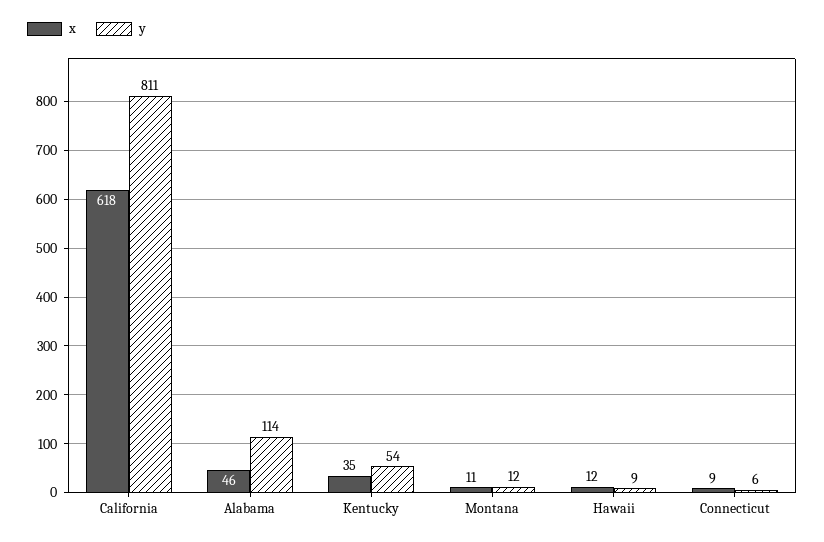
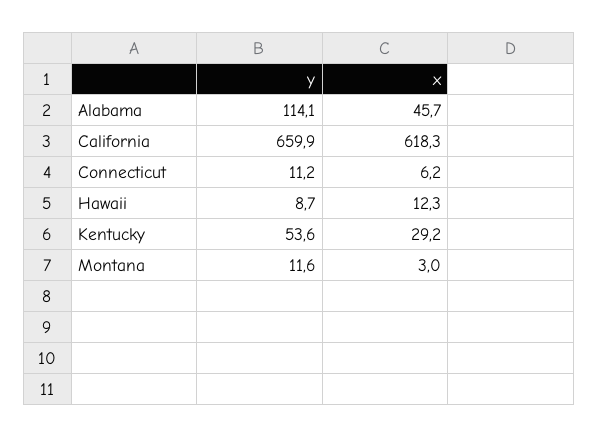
y, California: 811 -> 659.9
x, Kentucky: 35 -> 29.2
x, Montana: 11 -> 3
x, Connecticut: 9 -> 6.2
y, Connecticut: 6 -> 11.2

